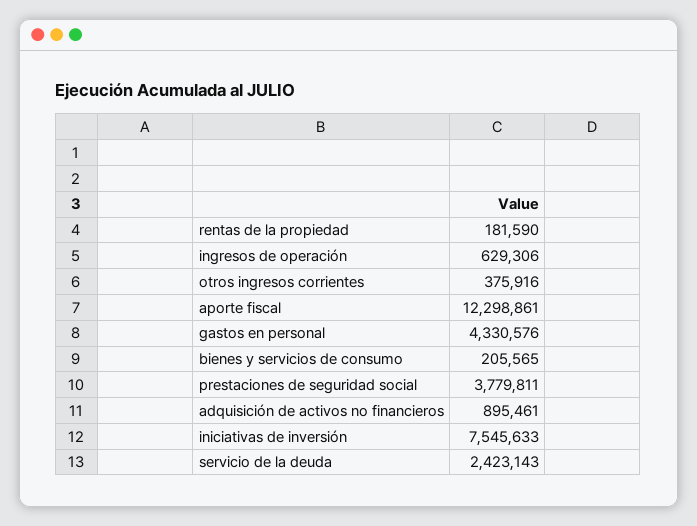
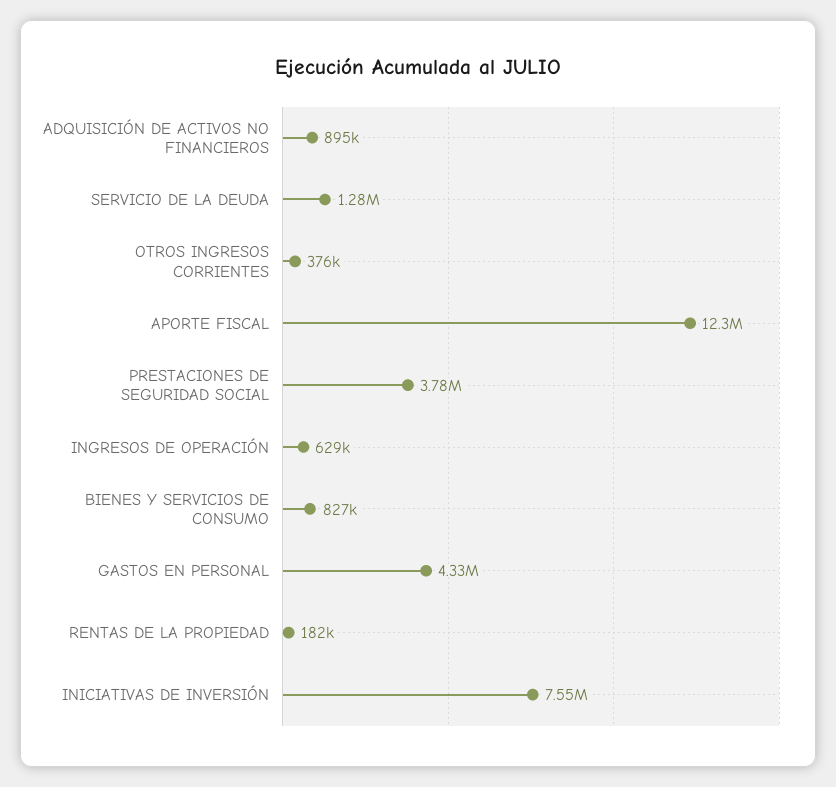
bienes y servicios de consumo: 205565 -> 827000
servicio de la deuda: 2423143 -> 1280000

